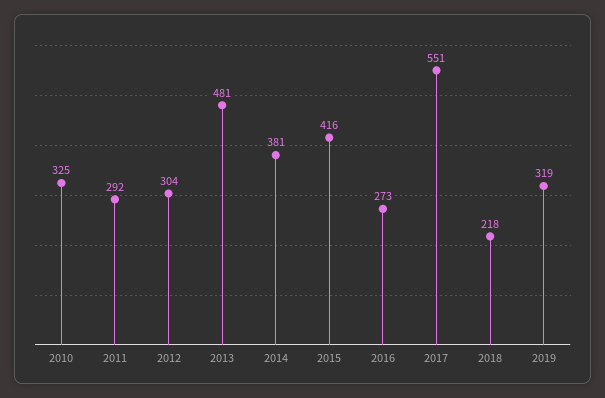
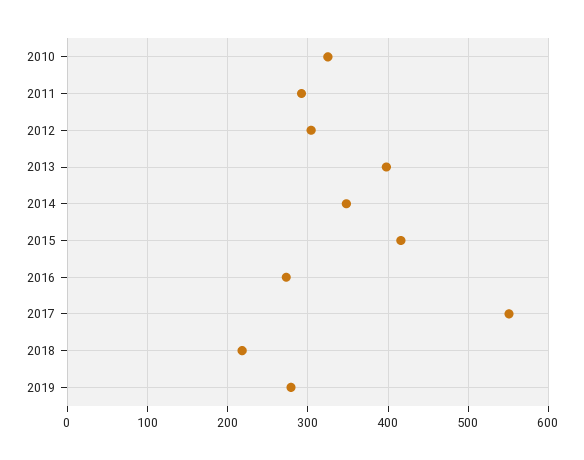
2013: 481 -> 400
2014: 381 -> 350
2019: 319 -> 280

